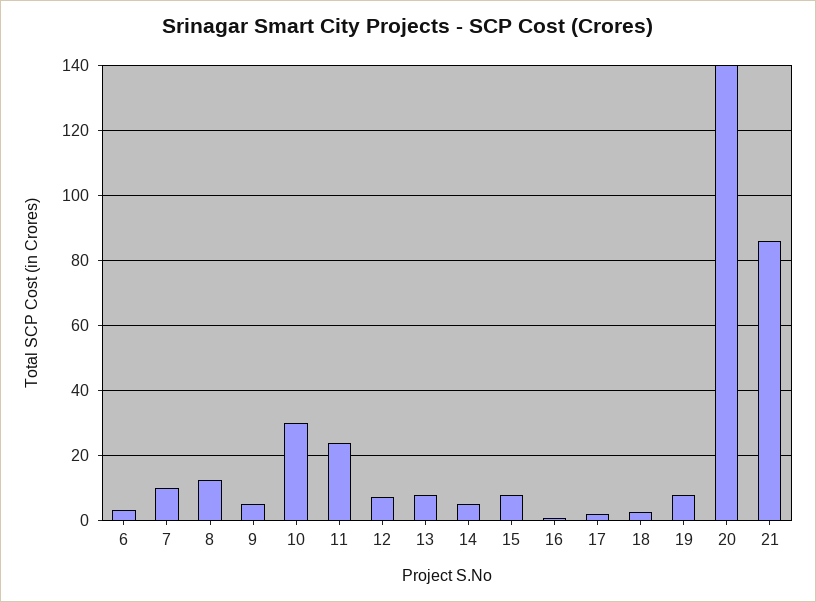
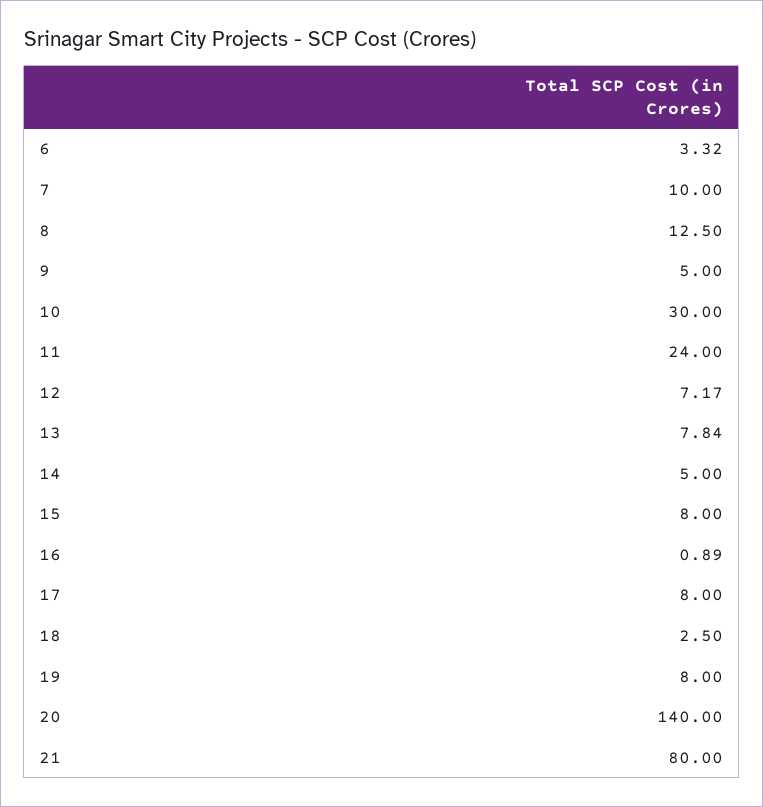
17: 2 -> 8
21: 86 -> 80

